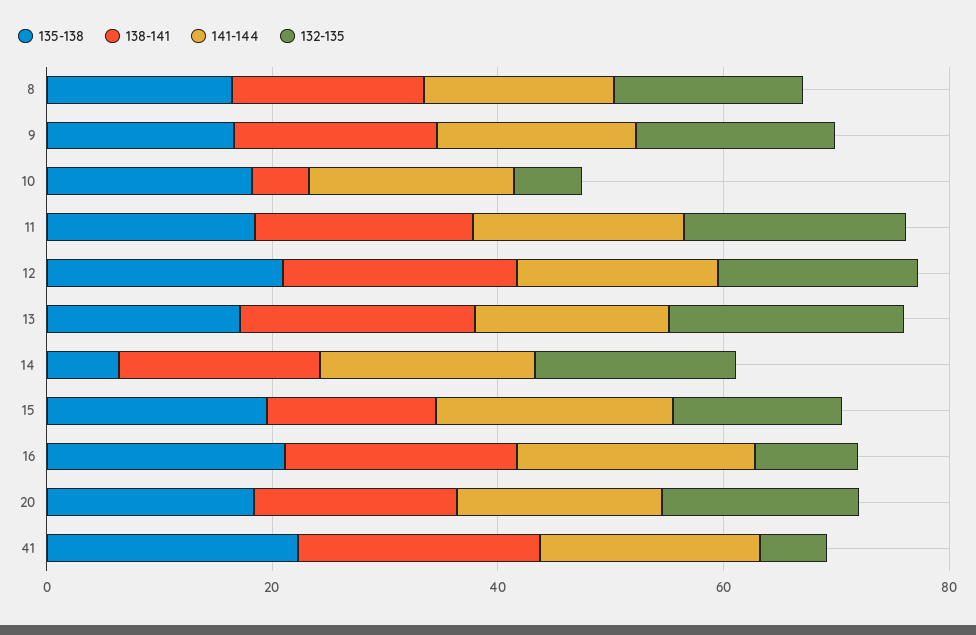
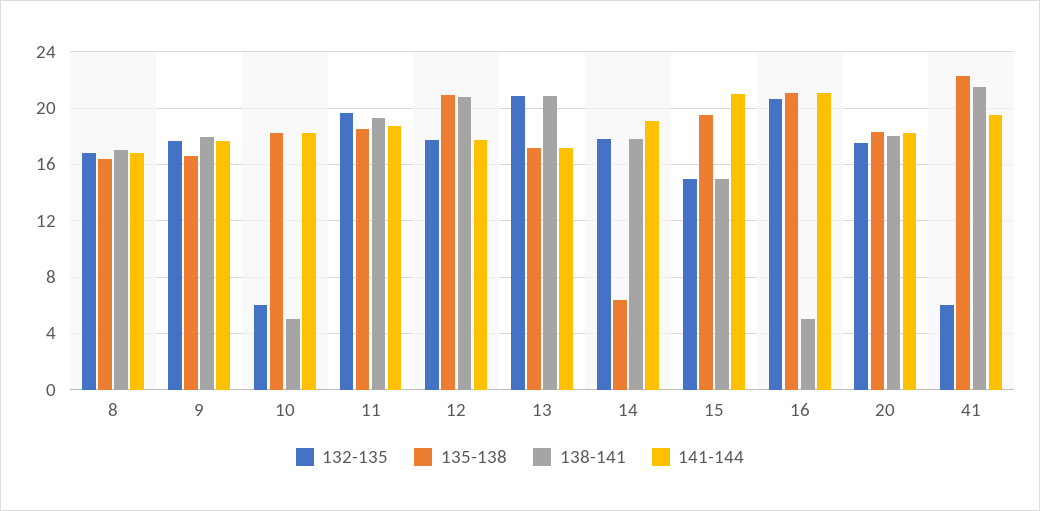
138-141, 16: 20 -> 5
132-135, 16: 10 -> 20.5

